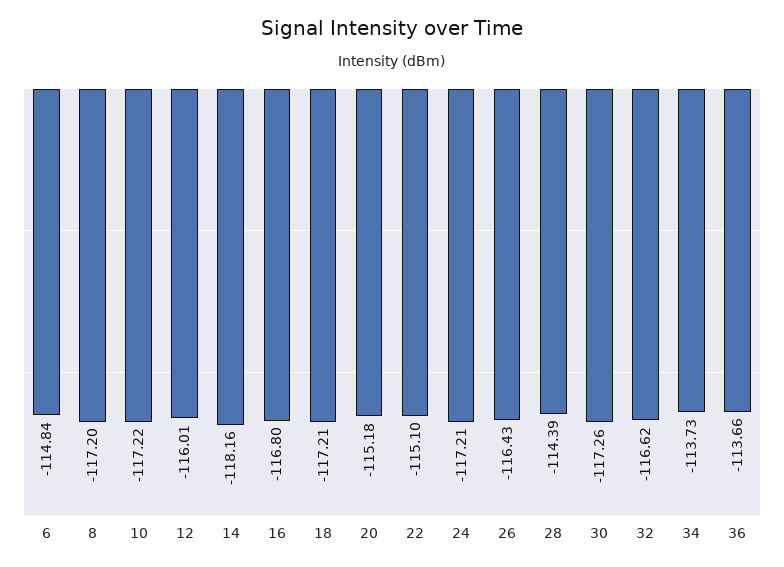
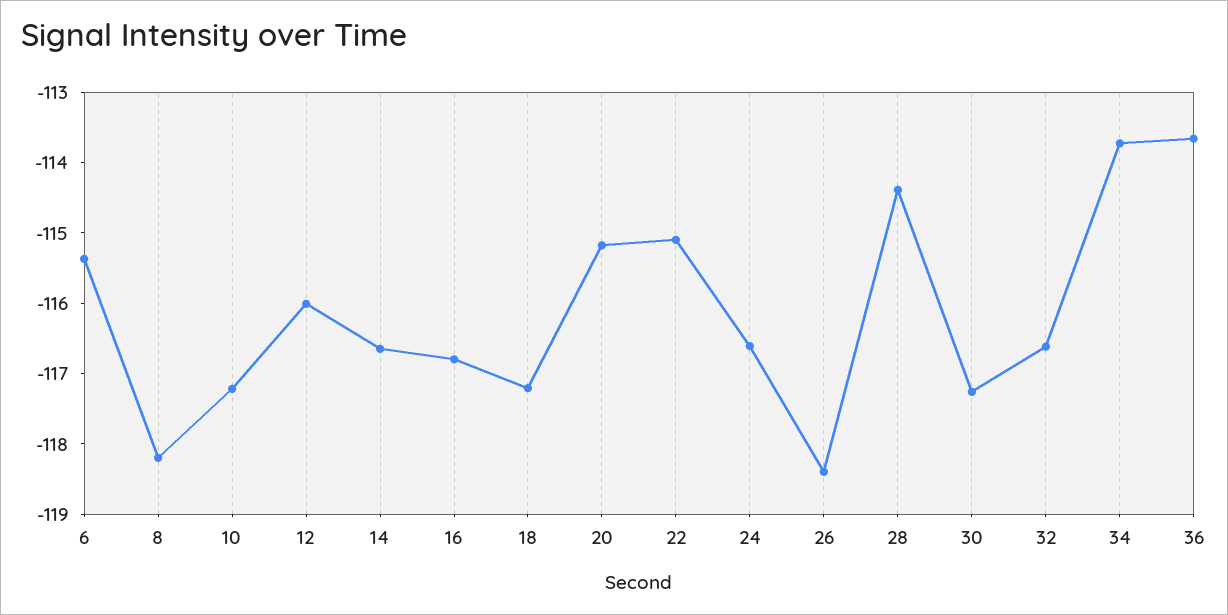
6: -114.84 -> -115.4
8: -117.2 -> -118.2
14: -118.16 -> -116.6
24: -117.21 -> -116.6
26: -116.43 -> -118.4

